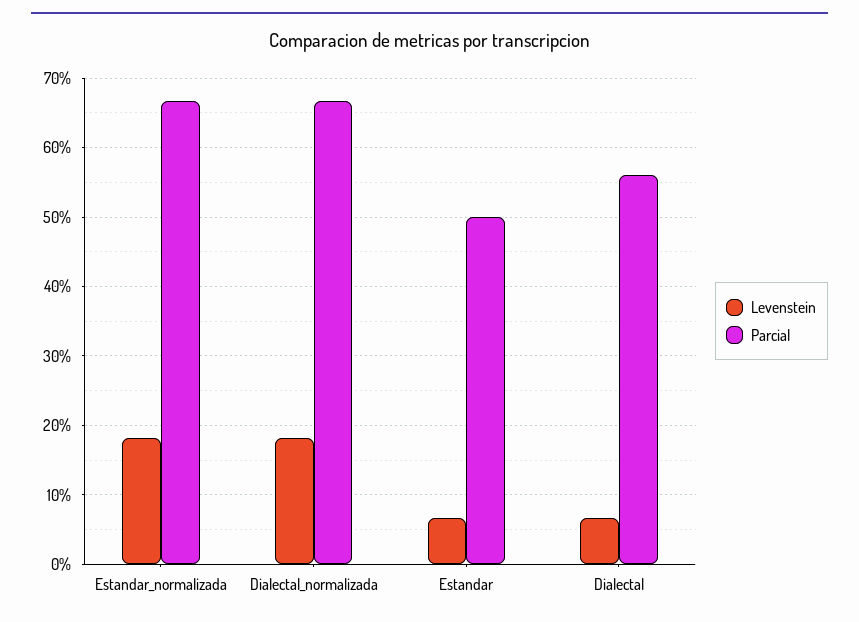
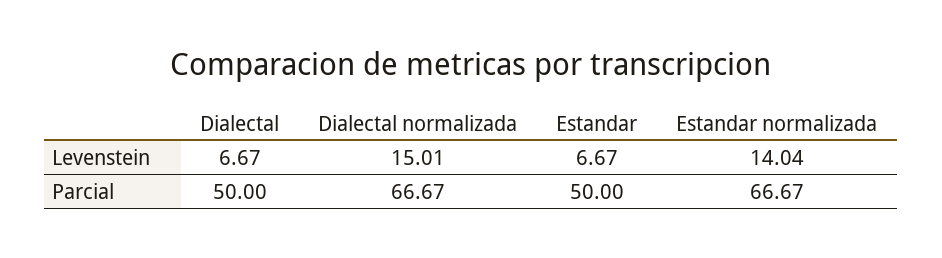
Levenstein, Estandar_normalizada: 18 -> 14.04
Levenstein, Dialectal_normalizada: 18 -> 15.01
Parcial, Dialectal: 56 -> 50

